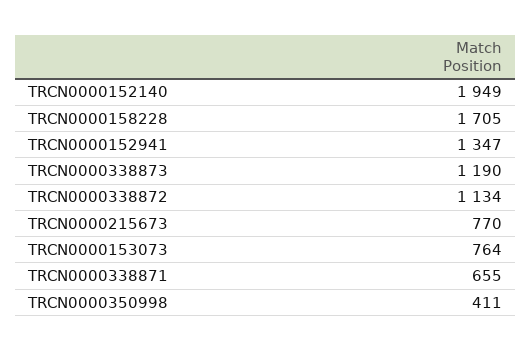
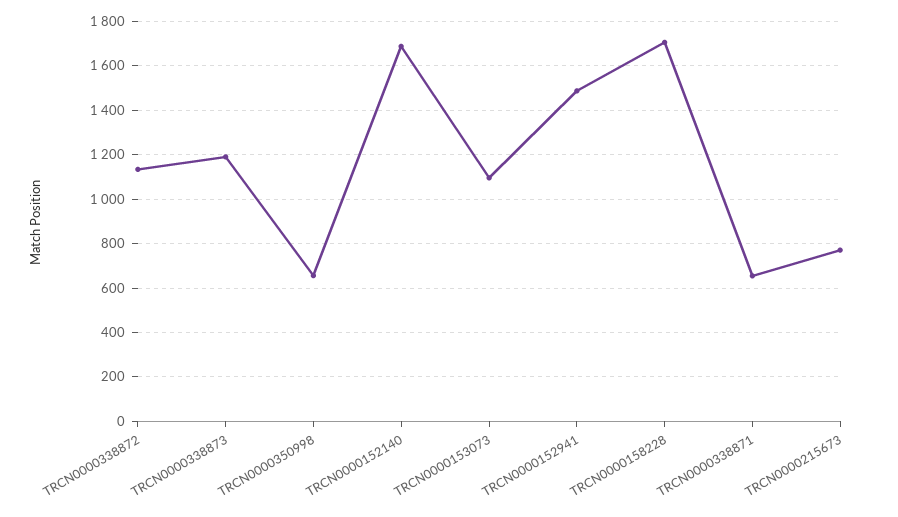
TRCN0000152140: 1949 -> 1700
TRCN0000152941: 1347 -> 1500
TRCN0000153073: 764 -> 1100
TRCN0000350998: 411 -> 650

